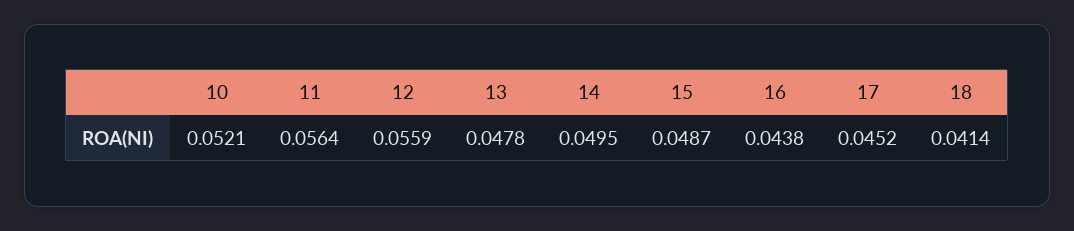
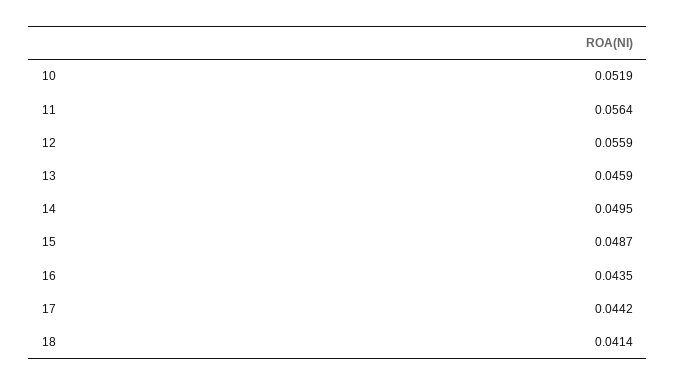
10: 0.0521 -> 0.0519
13: 0.0478 -> 0.0459
16: 0.0438 -> 0.0435
17: 0.0452 -> 0.0442

